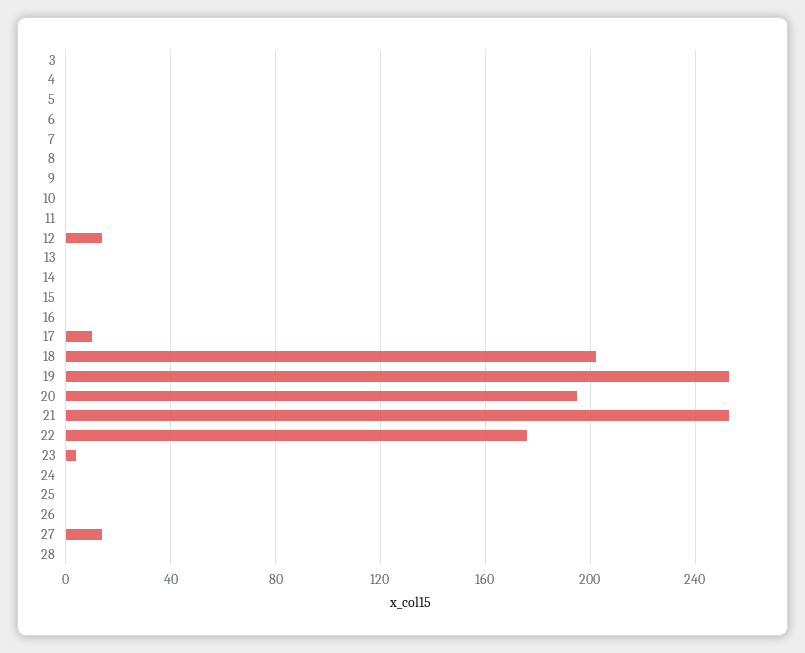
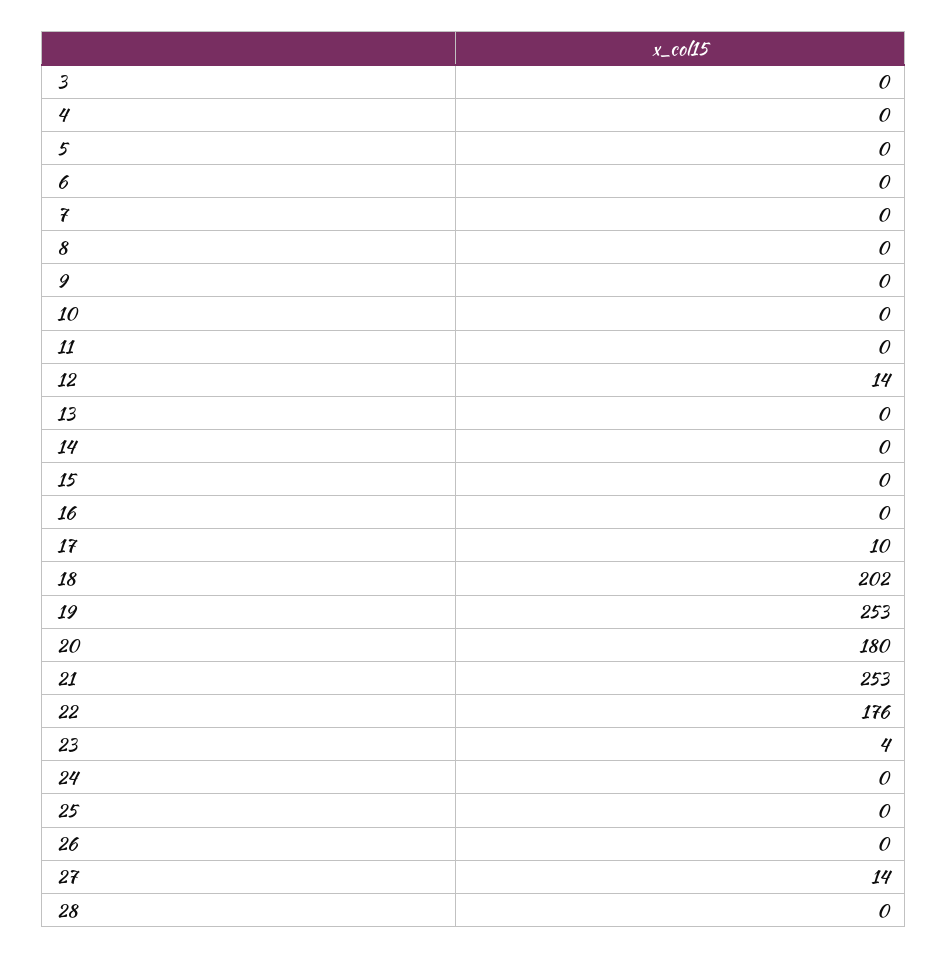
20: 195 -> 180

